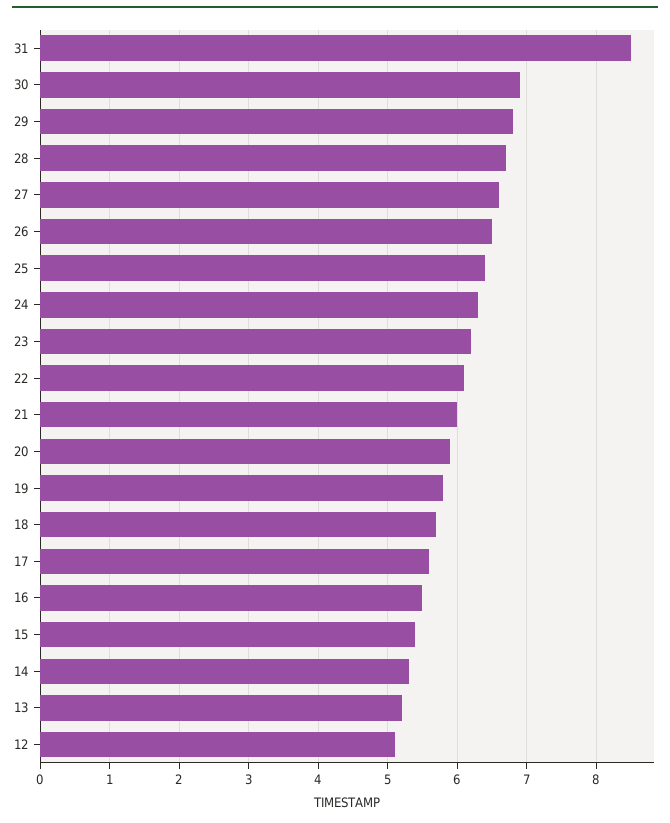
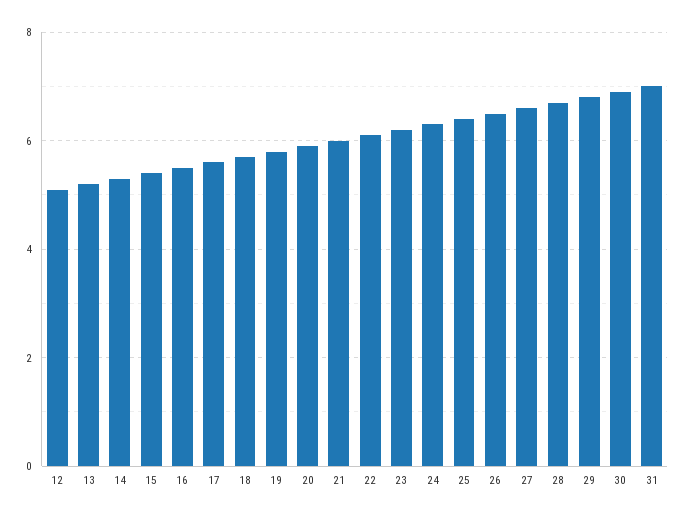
31: 8.5 -> 7

